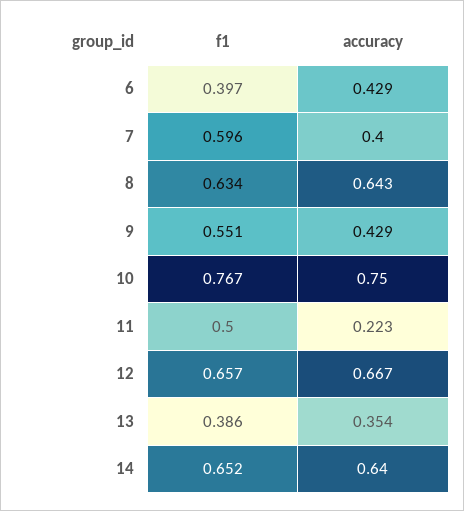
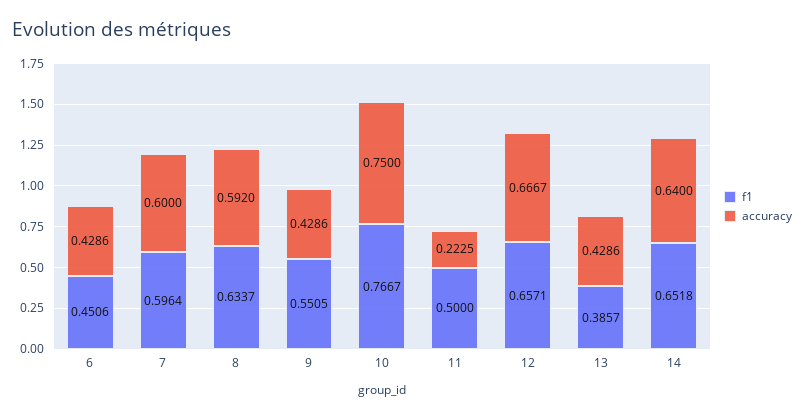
f1, 6: 0.397 -> 0.4506
accuracy, 7: 0.4 -> 0.6
accuracy, 8: 0.643 -> 0.592
accuracy, 13: 0.354 -> 0.4286

